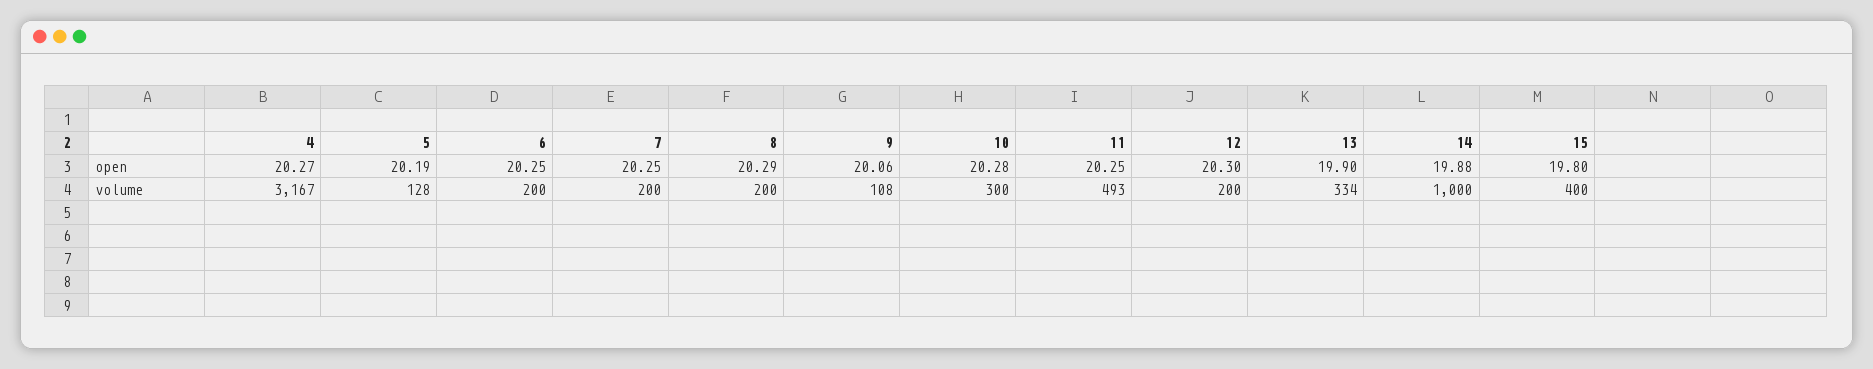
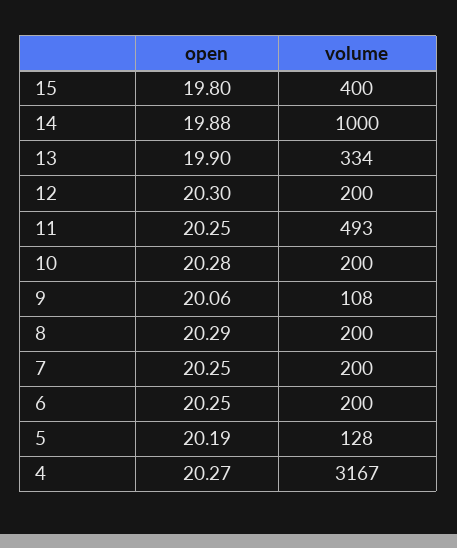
10, volume: 300 -> 200

